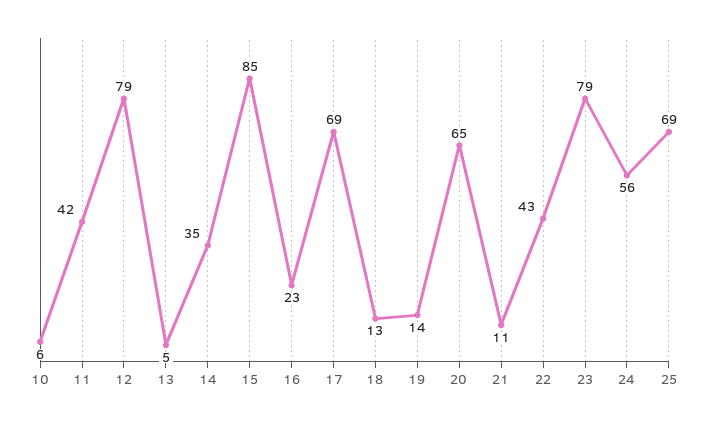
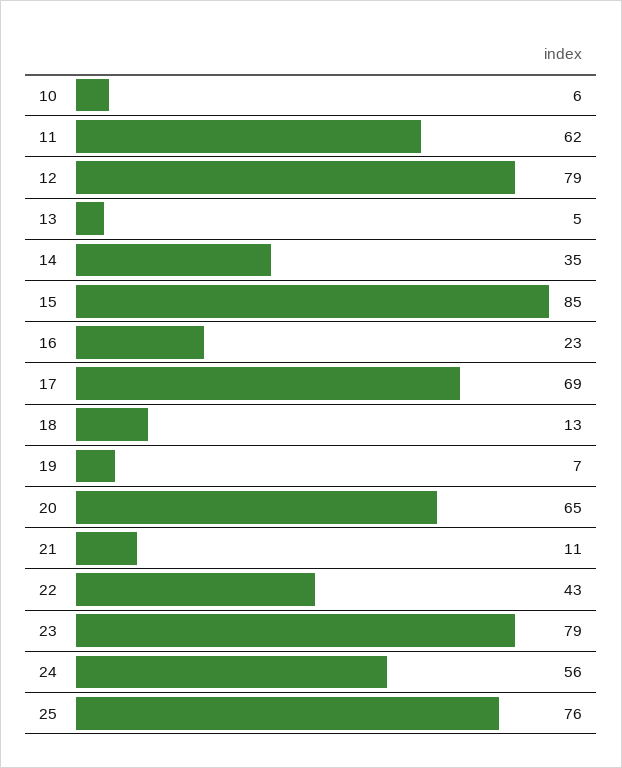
11: 42 -> 62
19: 14 -> 7
25: 69 -> 76

